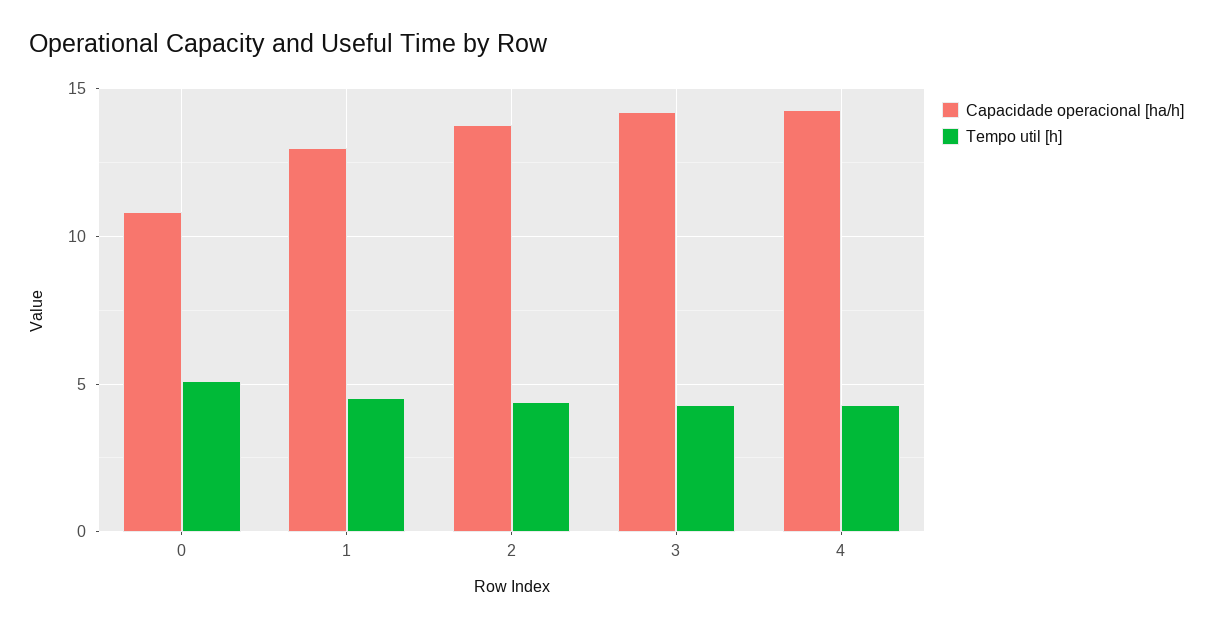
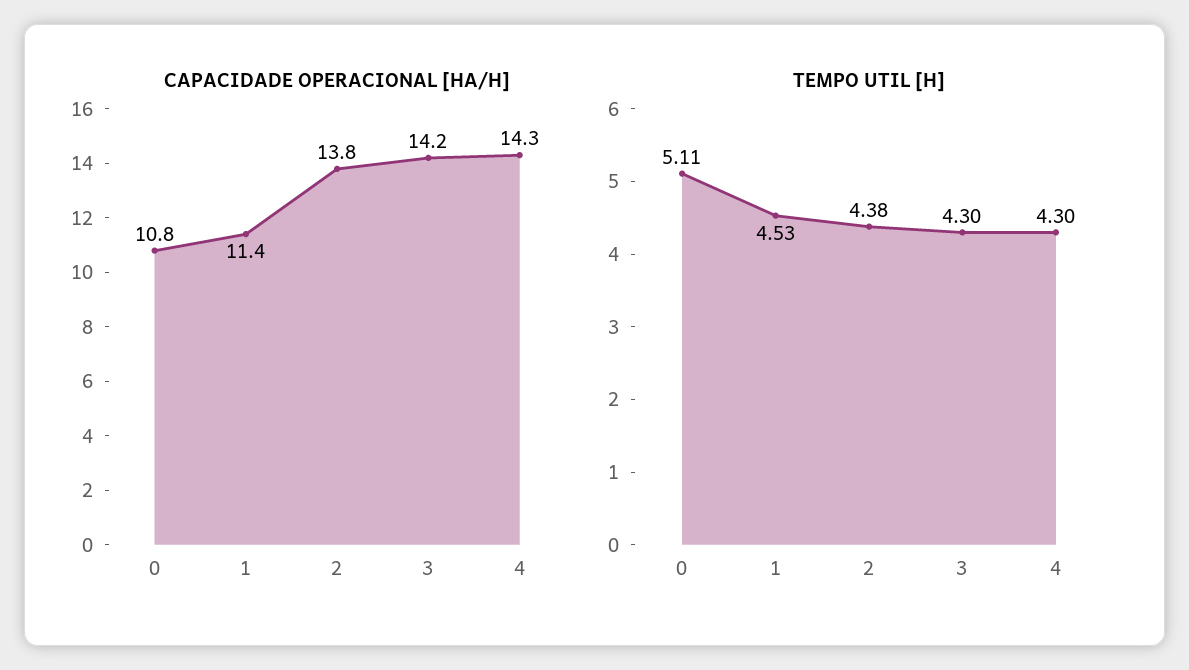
Capacidade operacional [ha/h], 1: 13 -> 11.4

